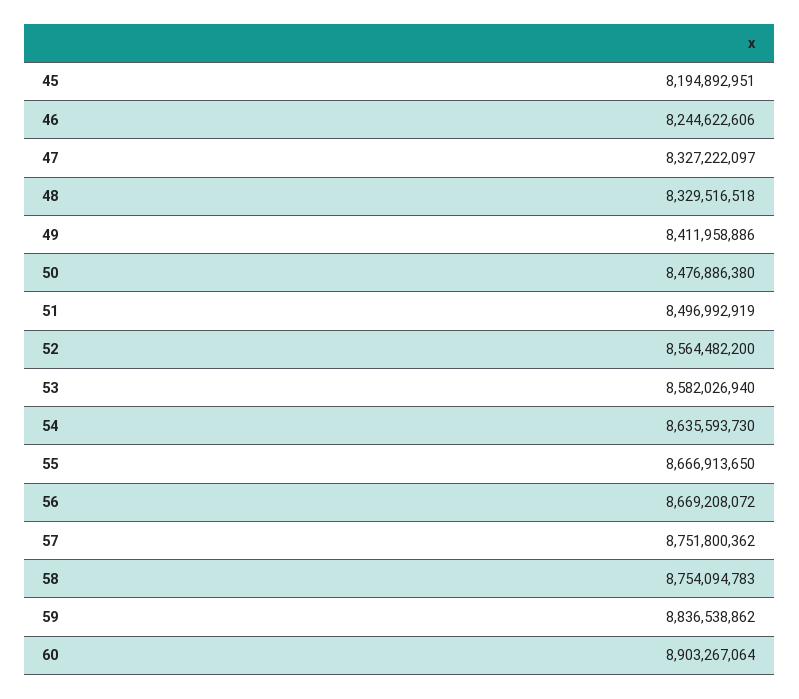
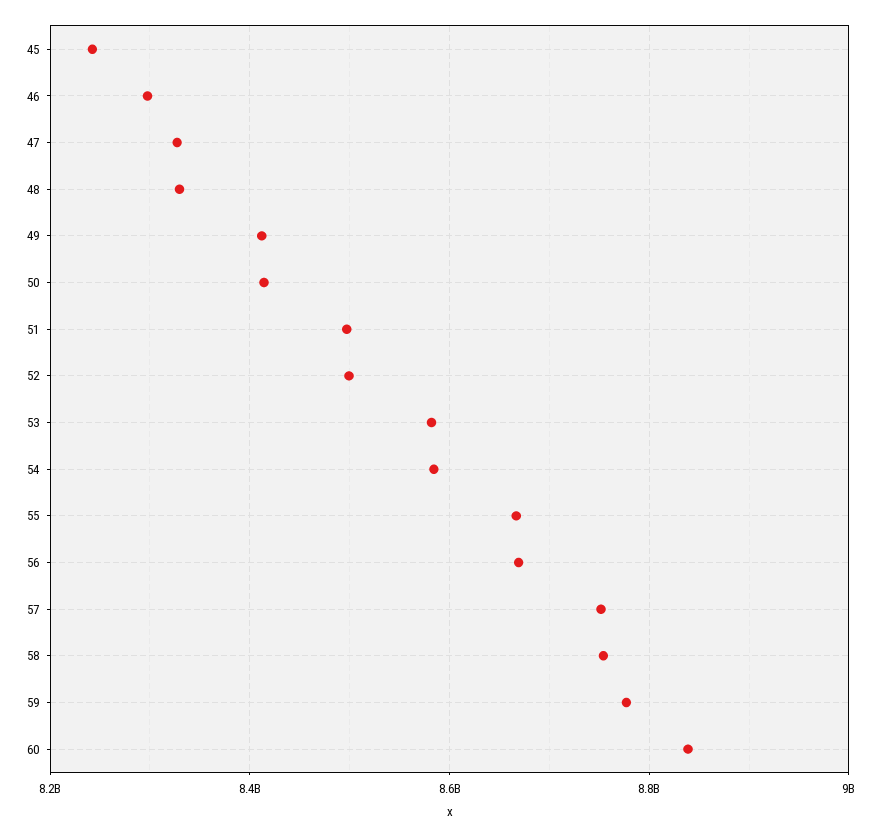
45: 8194892951 -> 8240000000
46: 8244622606 -> 8300000000
50: 8476886380 -> 8420000000
52: 8564482200 -> 8500000000
54: 8635593730 -> 8580000000
59: 8836538862 -> 8780000000
60: 8903267064 -> 8840000000

